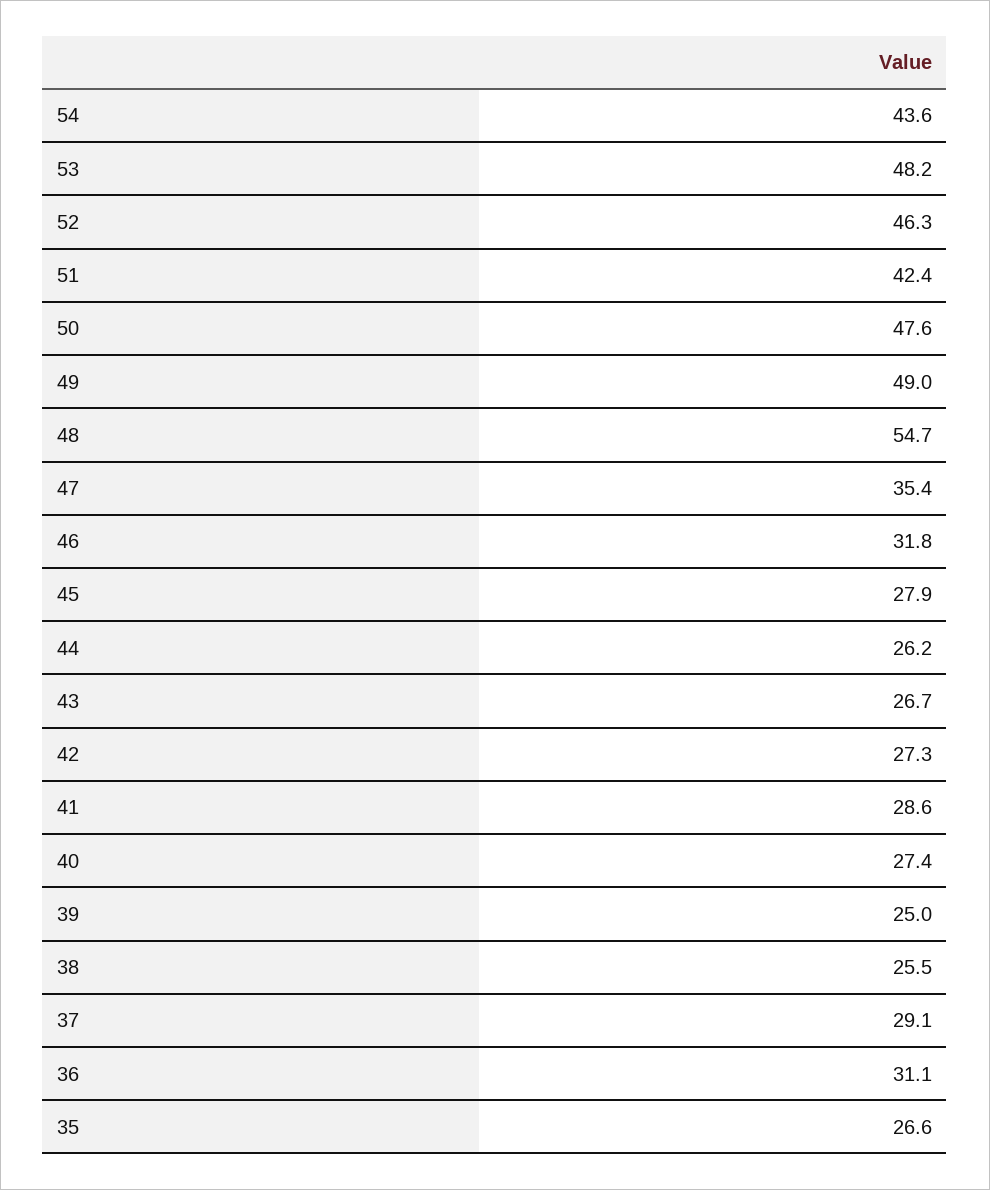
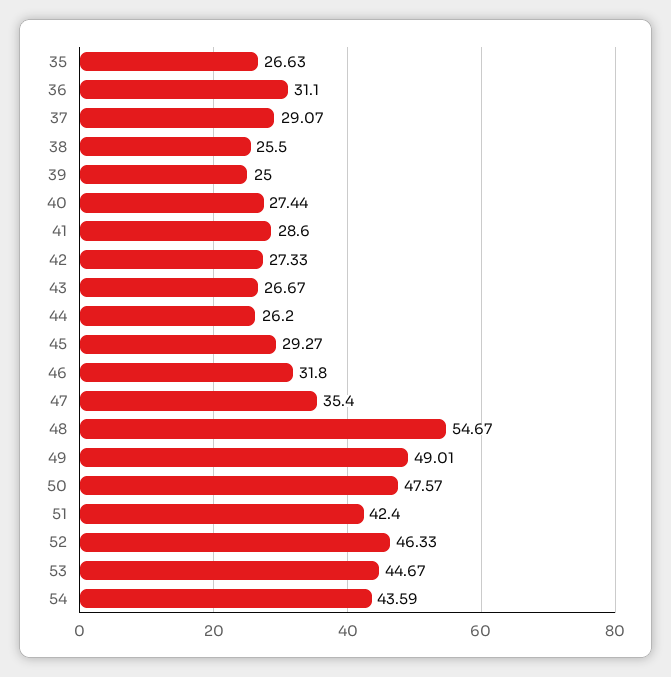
53: 48.2 -> 44.67
45: 27.9 -> 29.27

